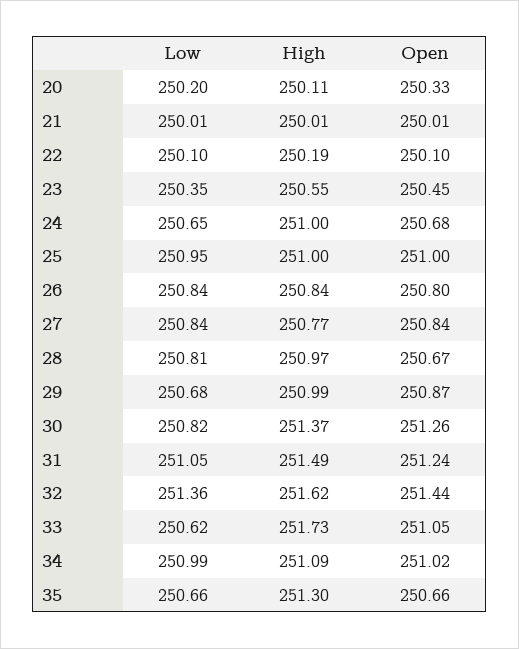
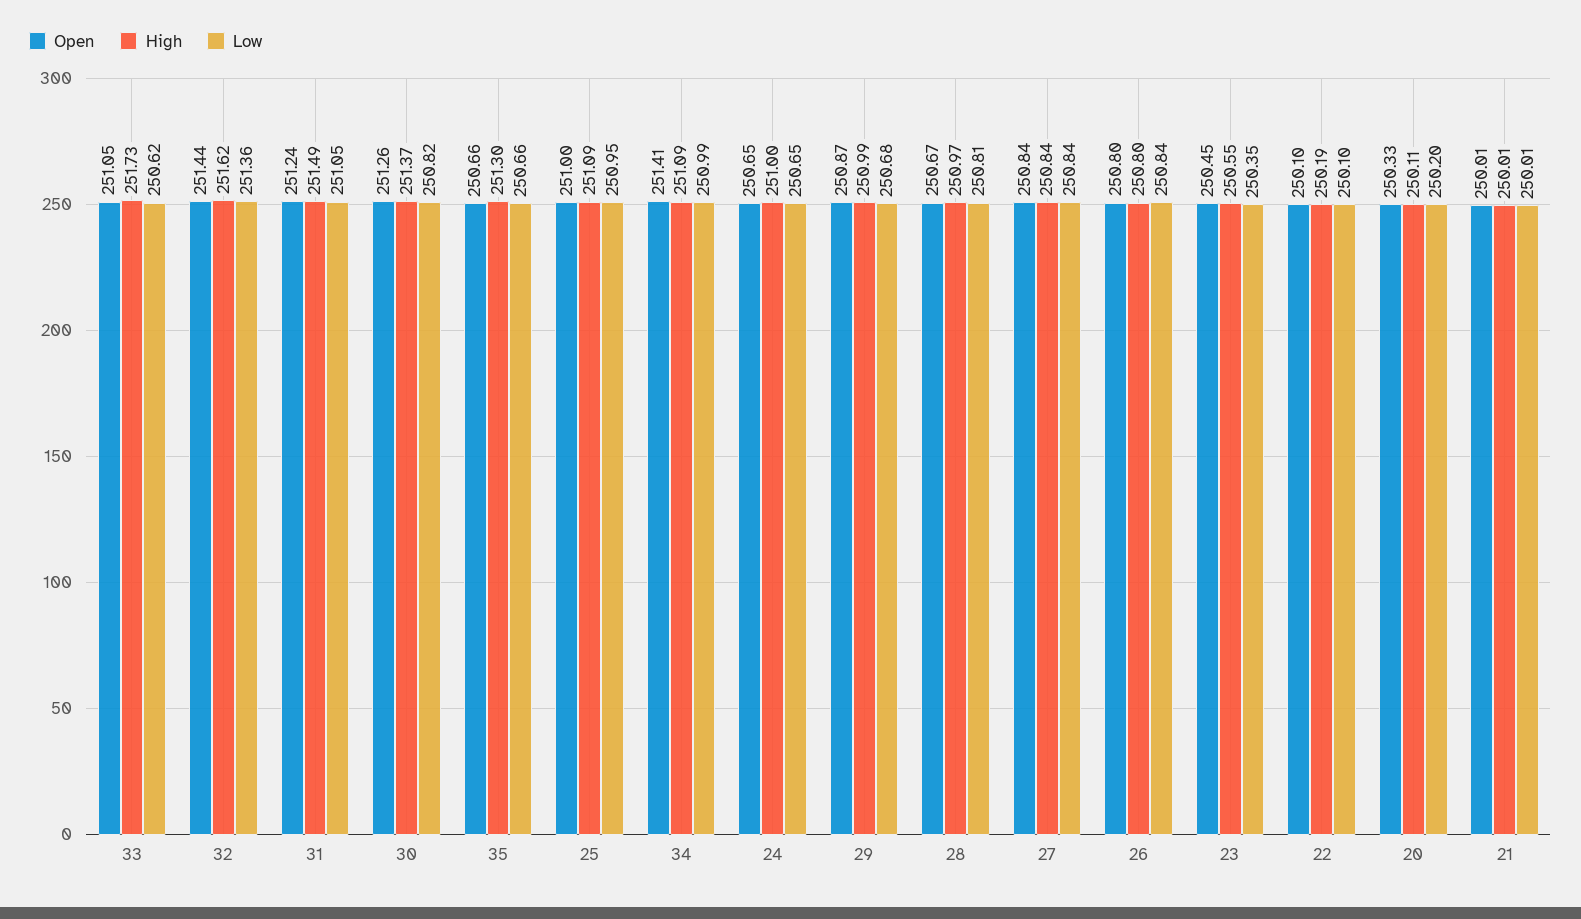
Open, 24: 250.68 -> 250.65
High, 25: 251 -> 251.09
High, 26: 250.84 -> 250.8
High, 27: 250.77 -> 250.84
Open, 34: 251.02 -> 251.41

